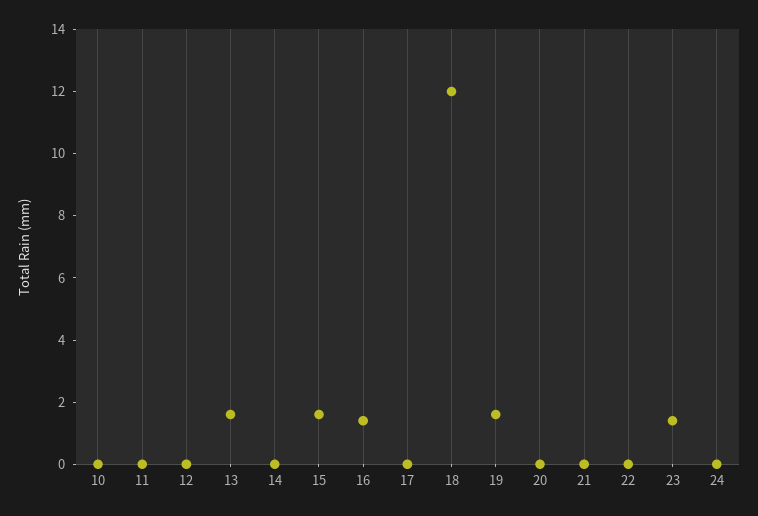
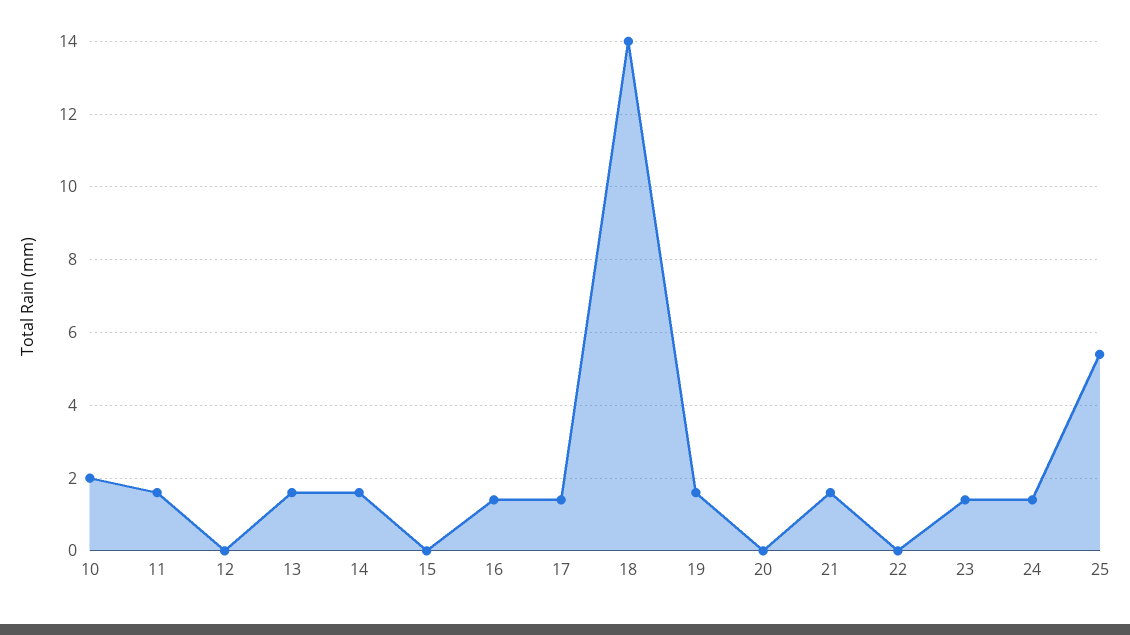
10: 0 -> 2
11: 0 -> 1.5
14: 0 -> 1.5
15: 1.5 -> 0
17: 0 -> 1.5
18: 12 -> 14
21: 0 -> 1.5
24: 0 -> 1.5
25: none -> 5.5

